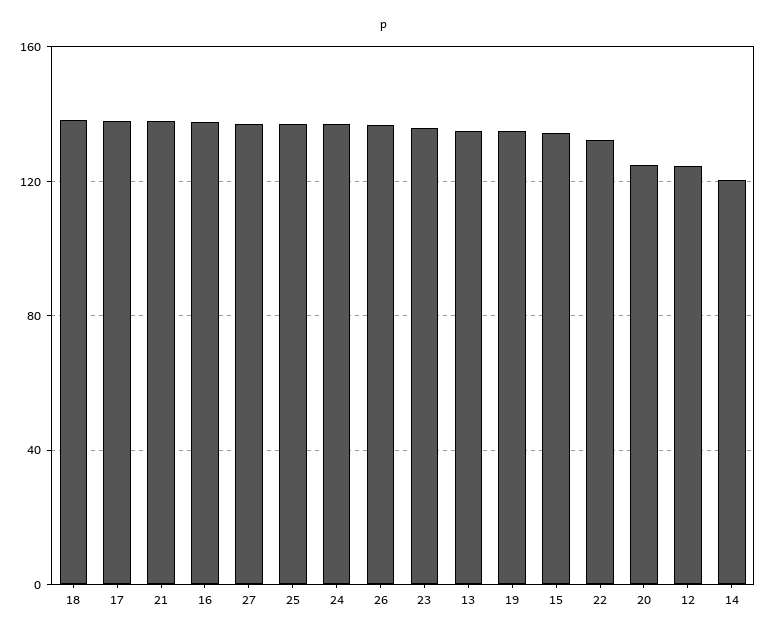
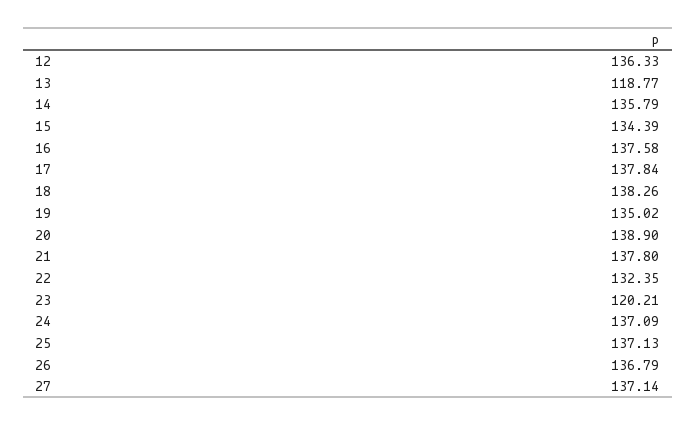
23: 135 -> 120.21
13: 135 -> 118.77
20: 125 -> 138.9
12: 125 -> 136.33
14: 120 -> 135.79

